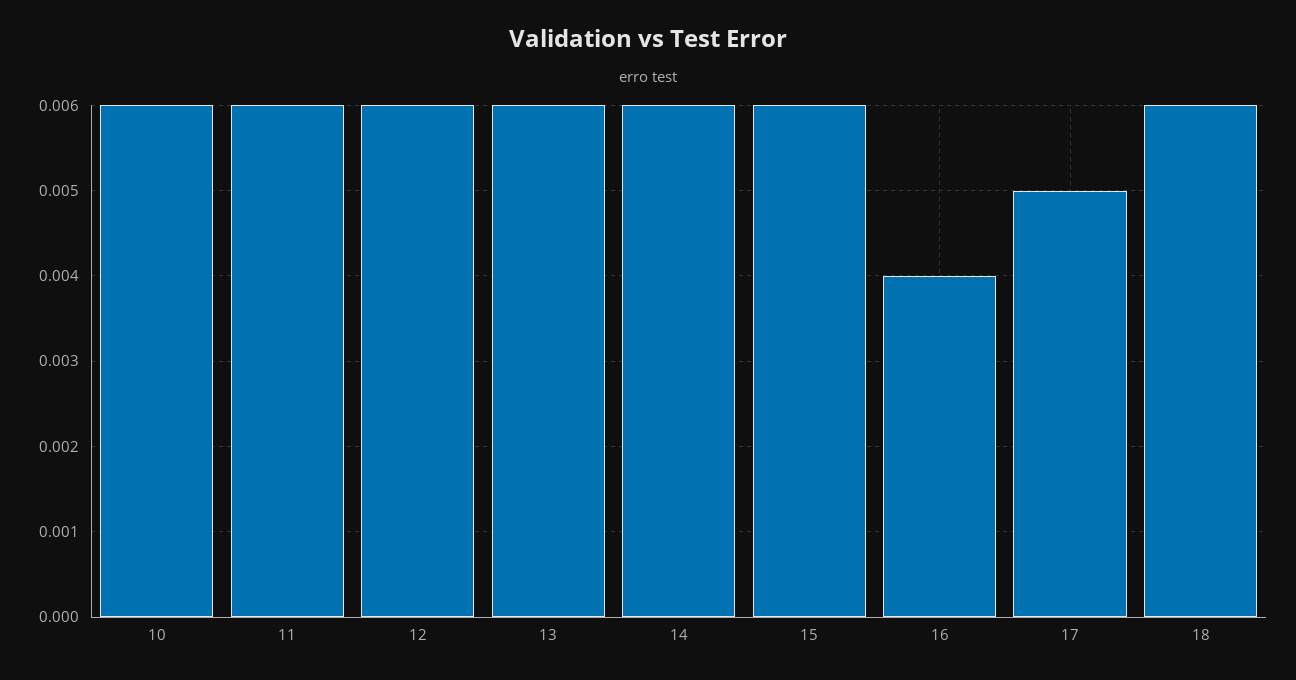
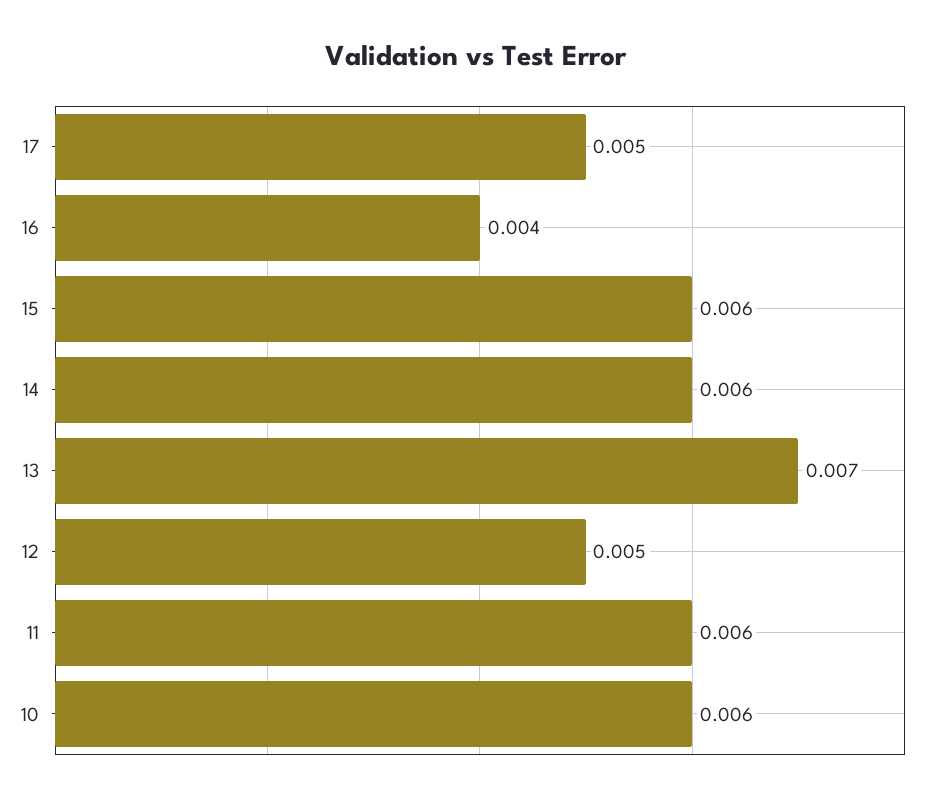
12: 0.006 -> 0.005
13: 0.006 -> 0.007
18: 0.006 -> none

